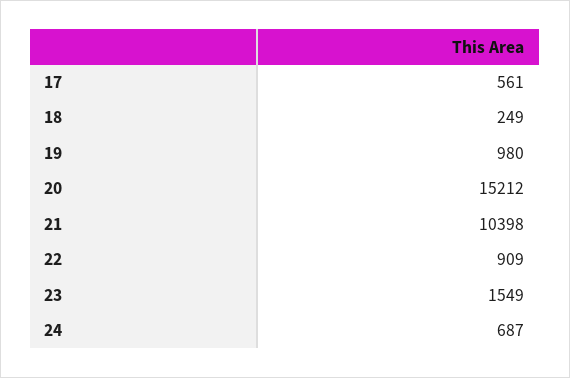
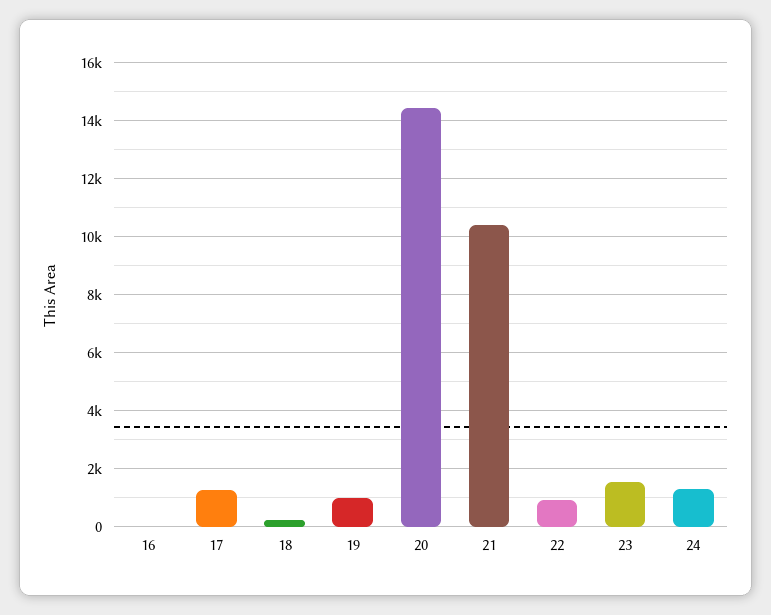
17: 561 -> 1250
20: 15212 -> 14500
24: 687 -> 1250
16: none -> 0

